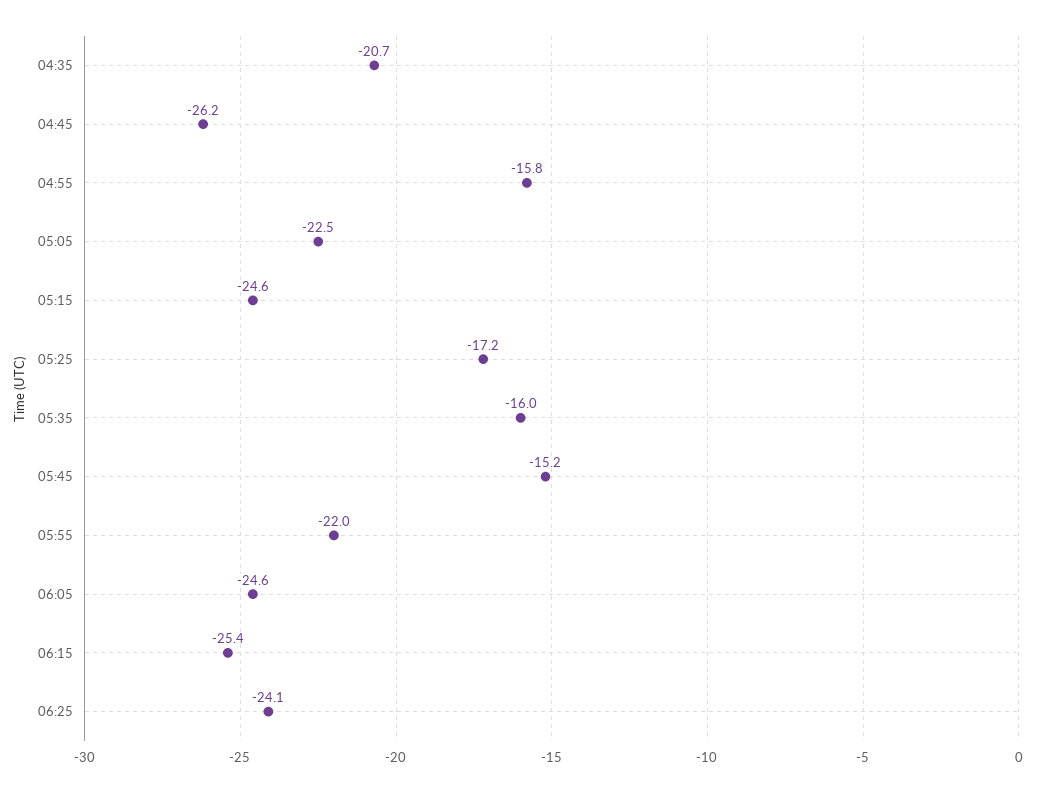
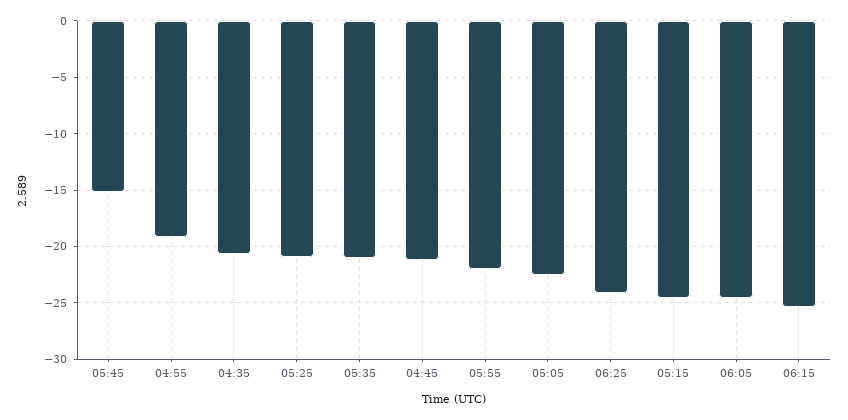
04:45: -26.2 -> -21
04:55: -15.8 -> -19
05:25: -17.2 -> -21
05:35: -16 -> -21

